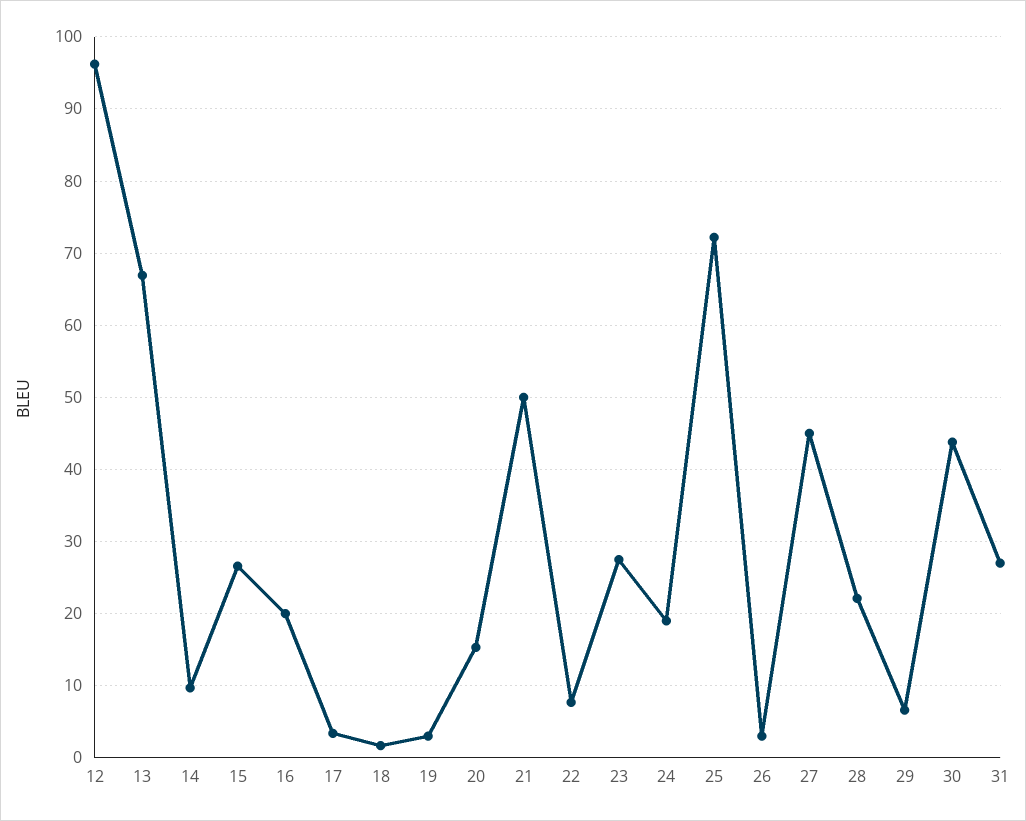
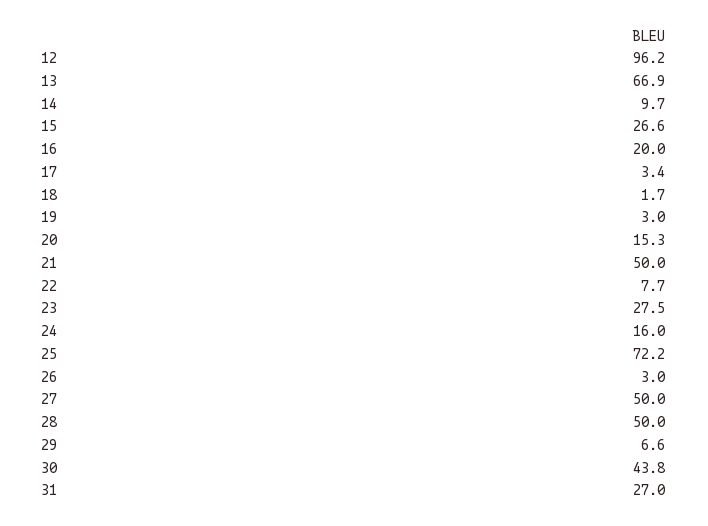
24: 19 -> 16
27: 45 -> 50
28: 22 -> 50

